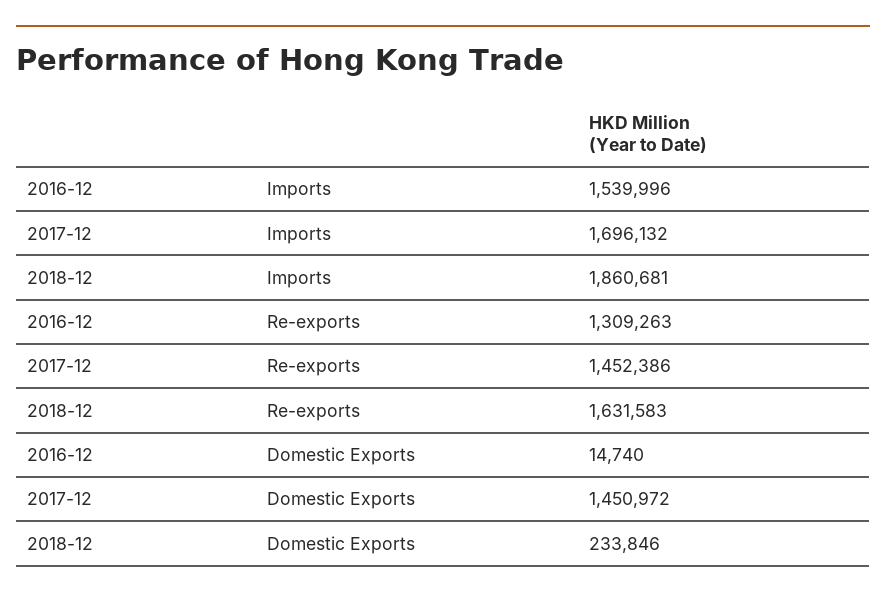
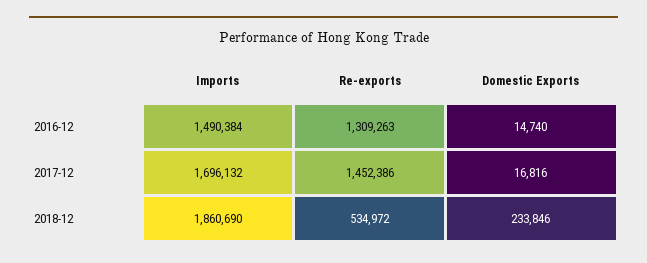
2016-12, Imports: 1539996 -> 1490384
2018-12, Imports: 1860681 -> 1860690
2018-12, Re-exports: 1631583 -> 534972
2017-12, Domestic Exports: 1450972 -> 16816

